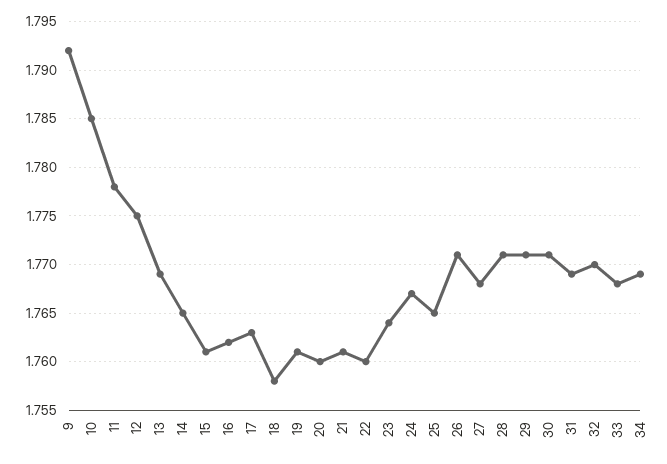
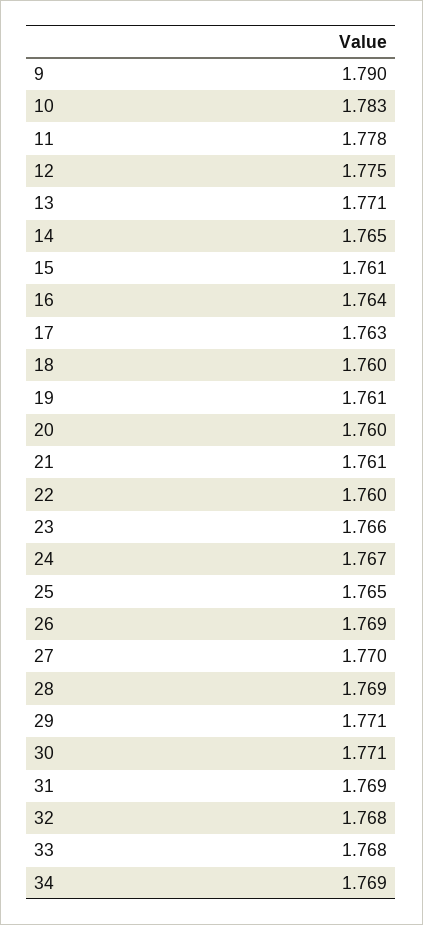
9: 1.792 -> 1.79
10: 1.785 -> 1.783
13: 1.769 -> 1.771
16: 1.762 -> 1.764
18: 1.758 -> 1.76
23: 1.764 -> 1.766
26: 1.771 -> 1.769
27: 1.768 -> 1.77
28: 1.771 -> 1.769
32: 1.77 -> 1.768

